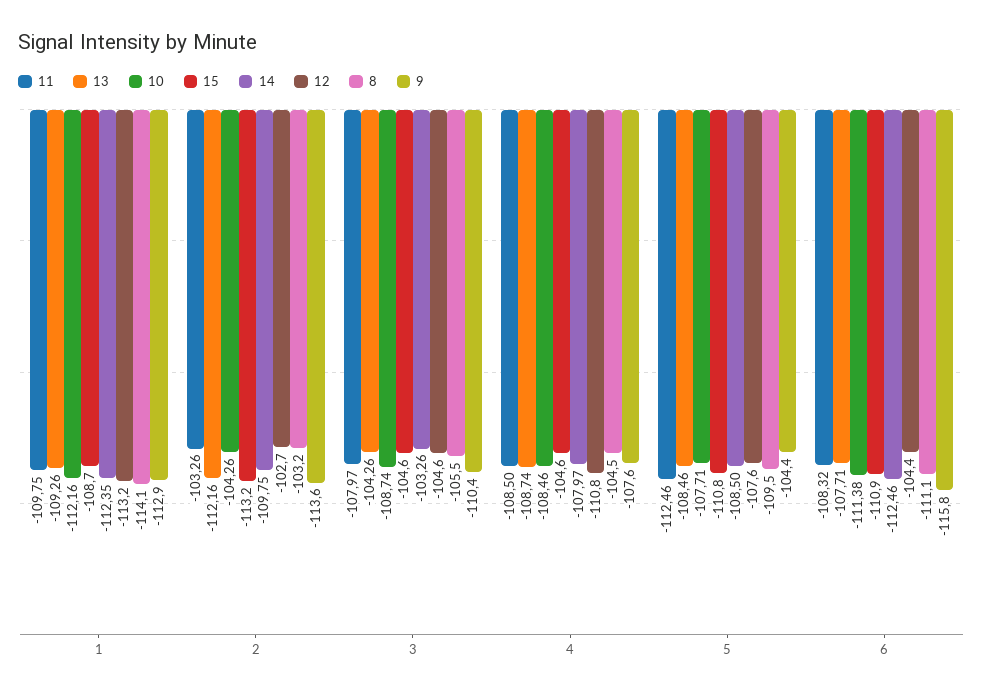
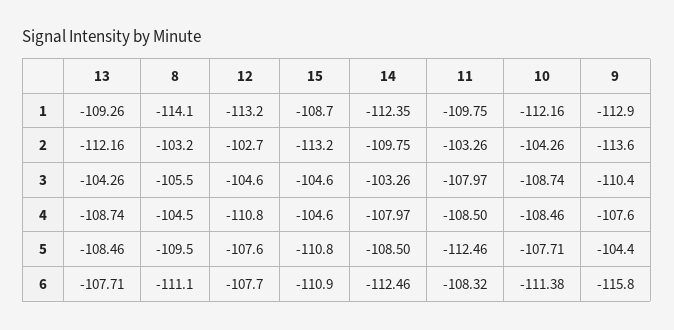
12, 6: -104.4 -> -107.7

